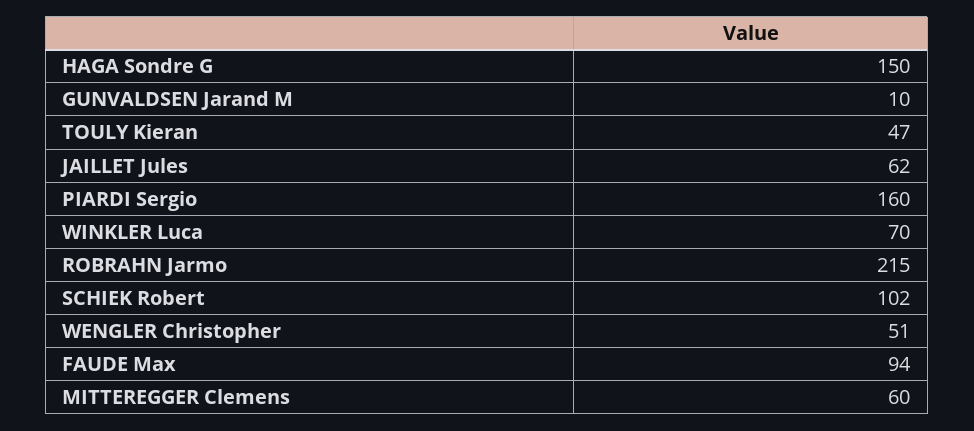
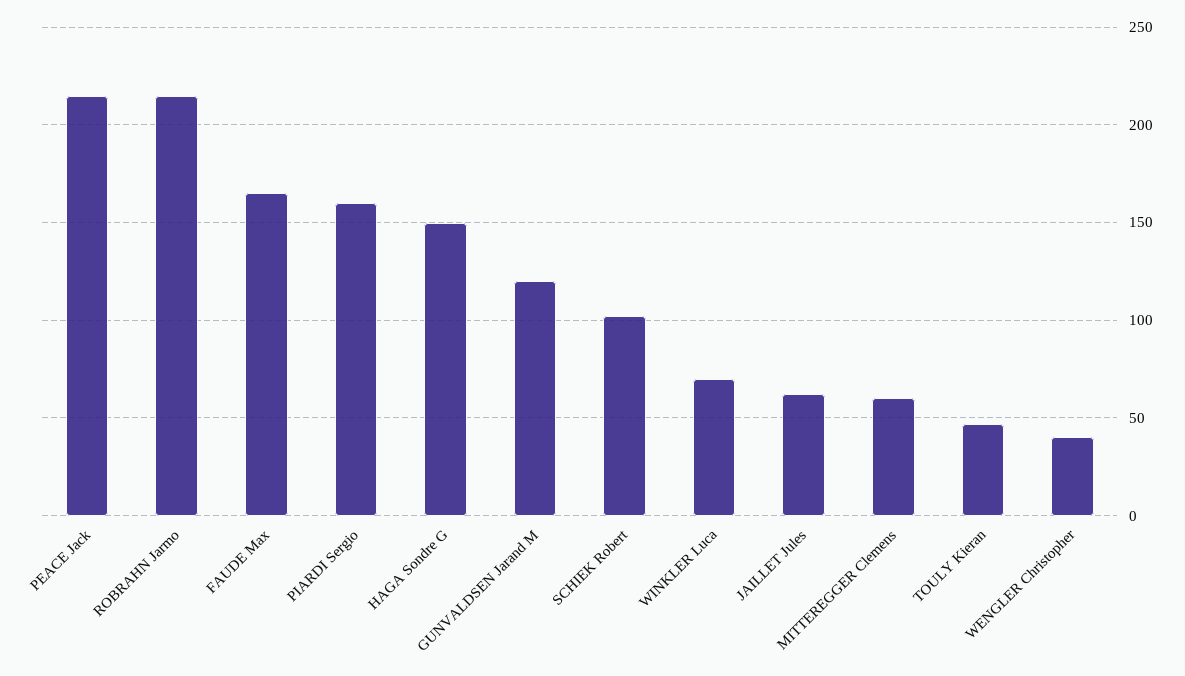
GUNVALDSEN Jarand M: 10 -> 120
WENGLER Christopher: 51 -> 40
FAUDE Max: 94 -> 165
PEACE Jack: none -> 215

